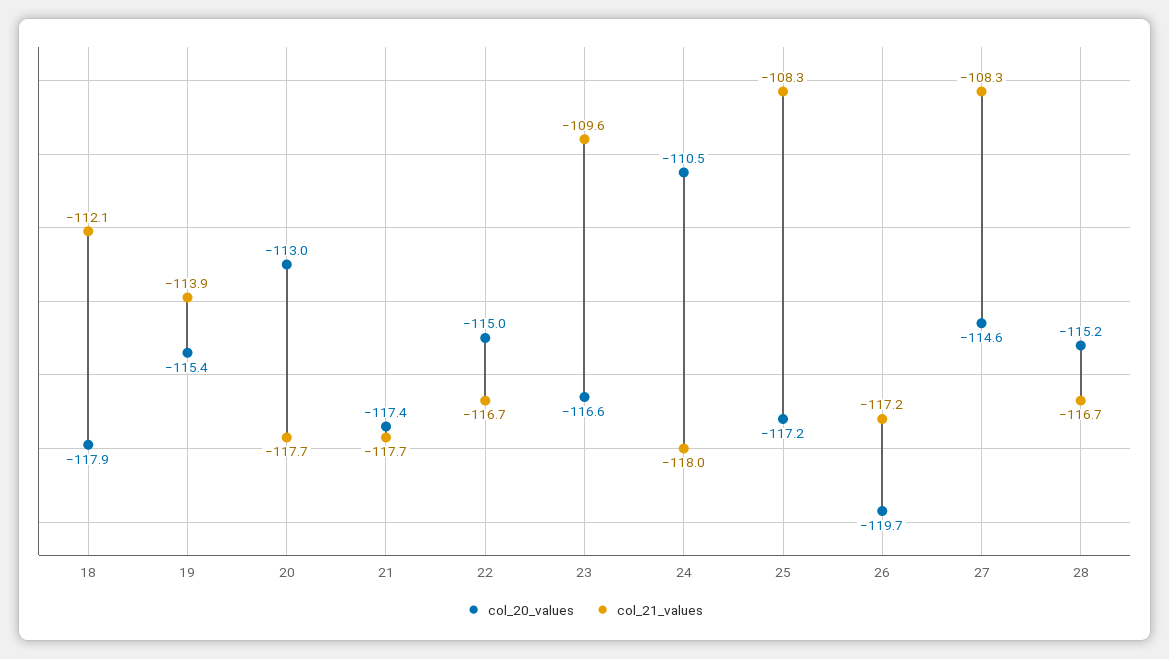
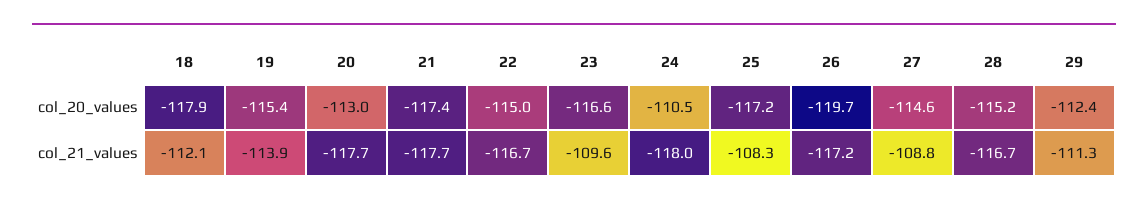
col_21_values, 27: -108.3 -> -108.8
col_20_values, 29: none -> -112.4
col_21_values, 29: none -> -111.3

